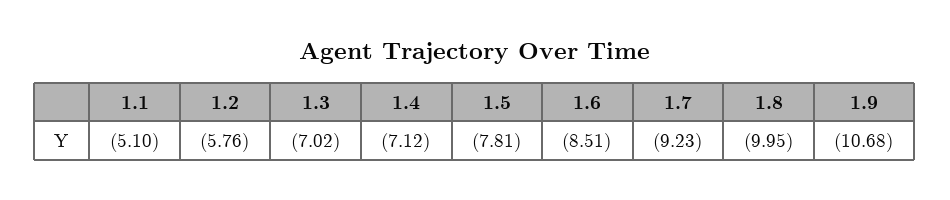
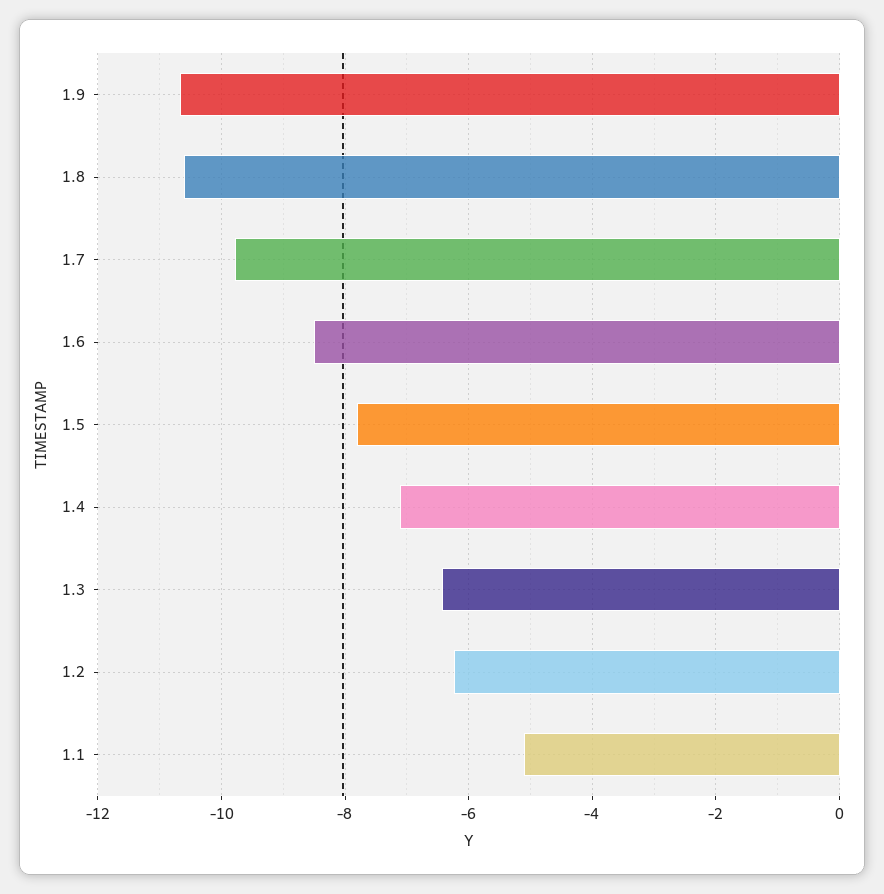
1.2: -5.76 -> -6.2
1.3: -7.02 -> -6.4
1.7: -9.23 -> -9.8
1.8: -9.95 -> -10.6

